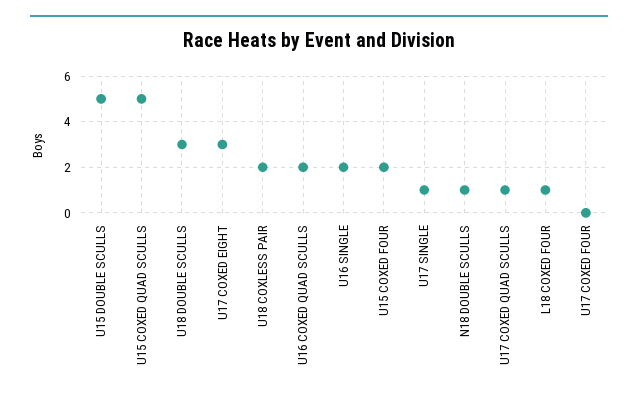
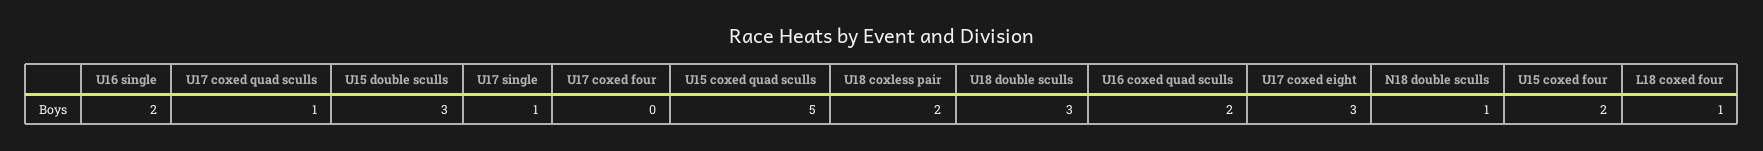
U15 DOUBLE SCULLS: 5 -> 3

